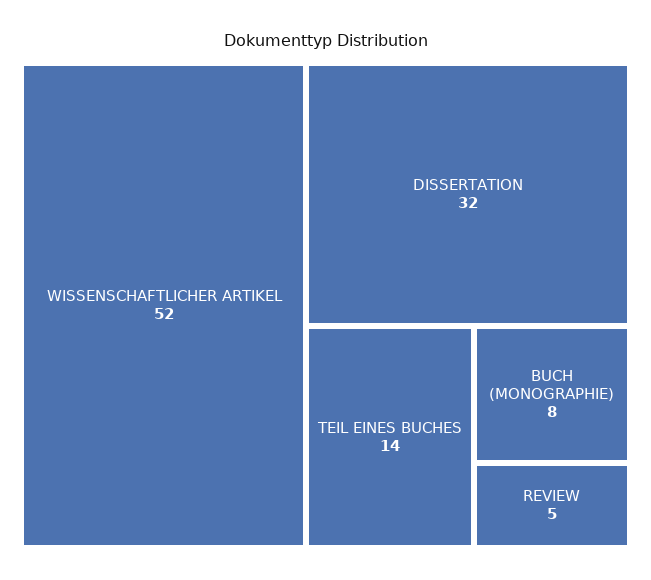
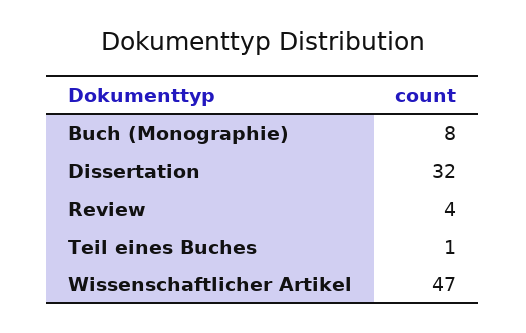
WISSENSCHAFTLICHER ARTIKEL: 52 -> 47
TEIL EINES BUCHES: 14 -> 1
REVIEW: 5 -> 4

